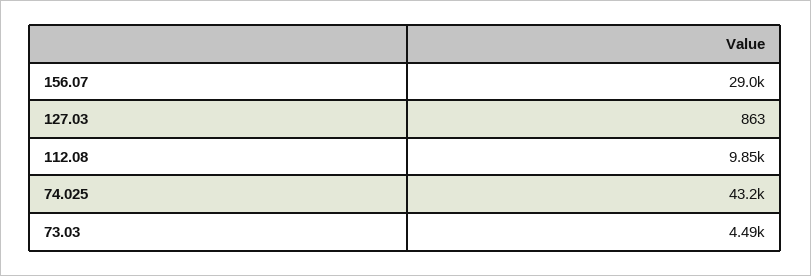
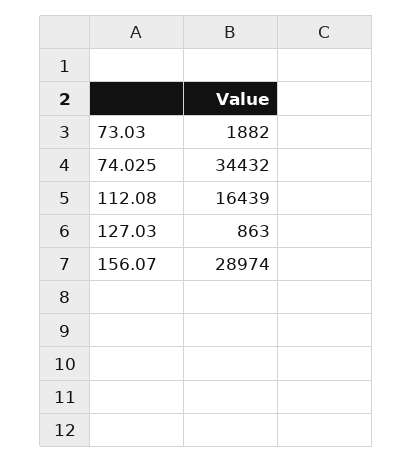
112.08: 9850 -> 16439
74.025: 43200 -> 34432
73.03: 4490 -> 1882

